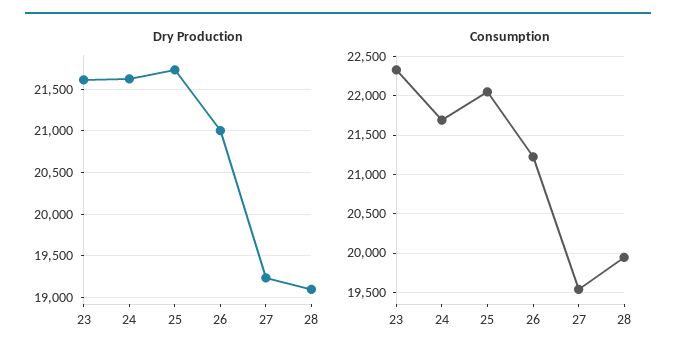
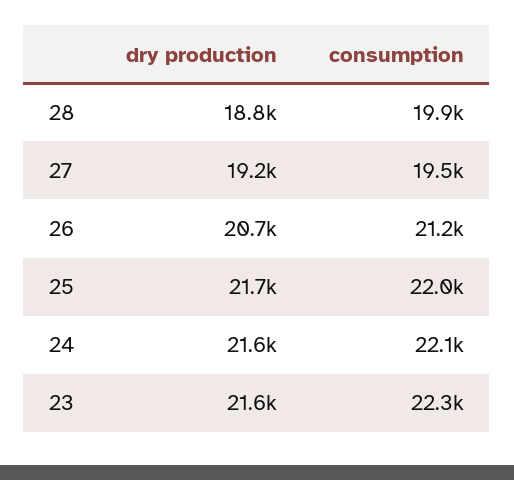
Dry Production, 26: 21000 -> 20700
Dry Production, 28: 19100 -> 18800
Consumption, 24: 21700 -> 22100

